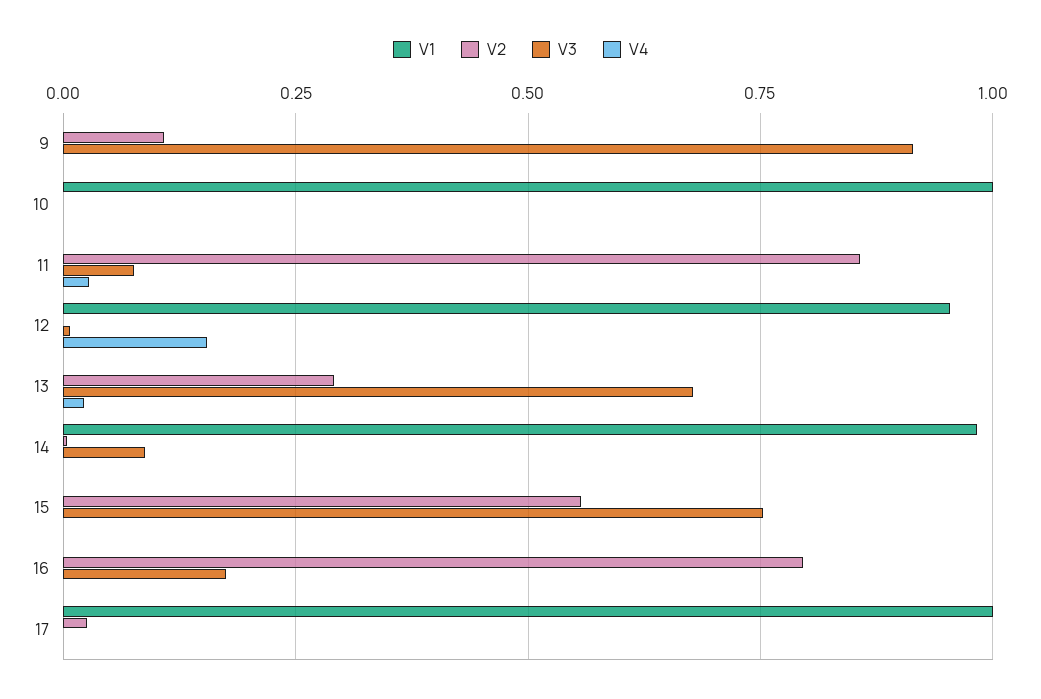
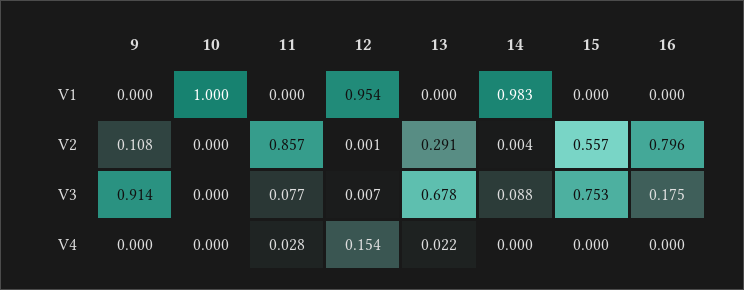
V1, 17: 1 -> none
V2, 17: 0.025 -> none
V3, 17: 0 -> none
V4, 17: 0 -> none

